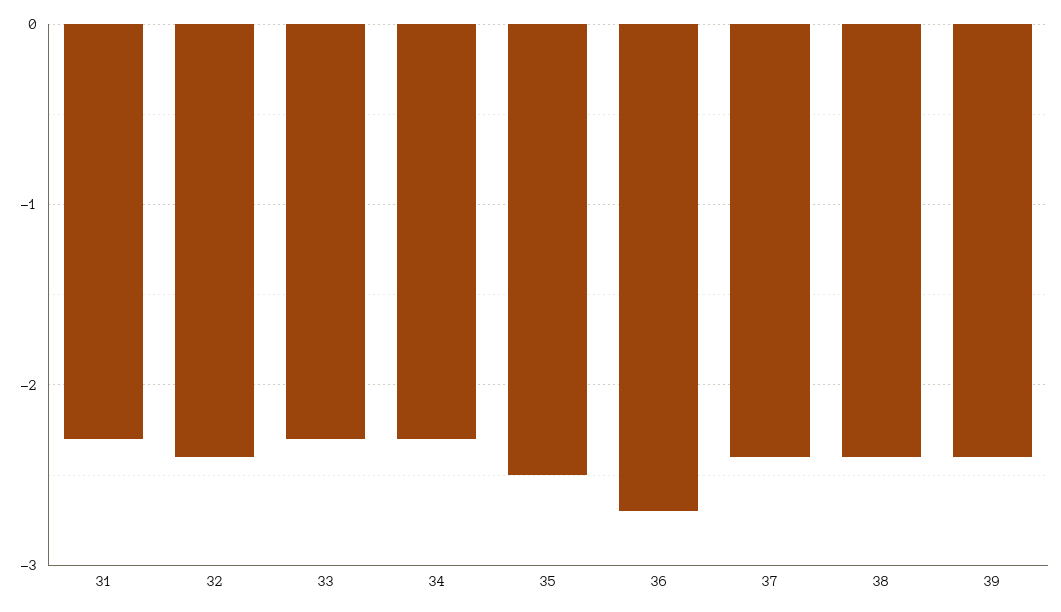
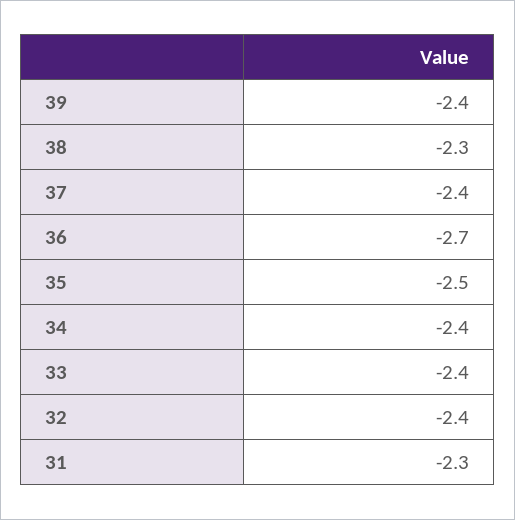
33: -2.3 -> -2.4
34: -2.3 -> -2.4
38: -2.4 -> -2.3

